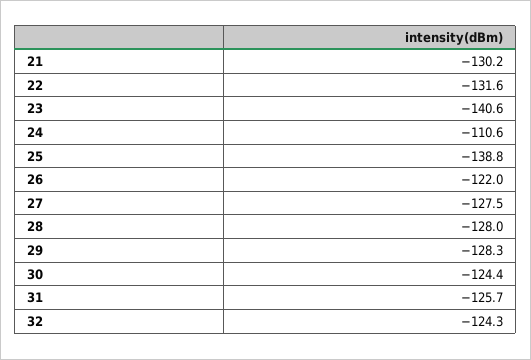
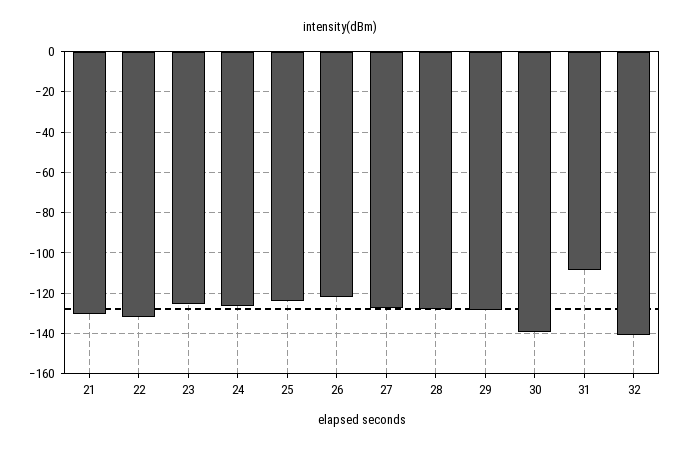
23: -140.6 -> -125
24: -110.6 -> -125
25: -138.8 -> -125
30: -124.4 -> -140
31: -125.7 -> -110
32: -124.3 -> -140

